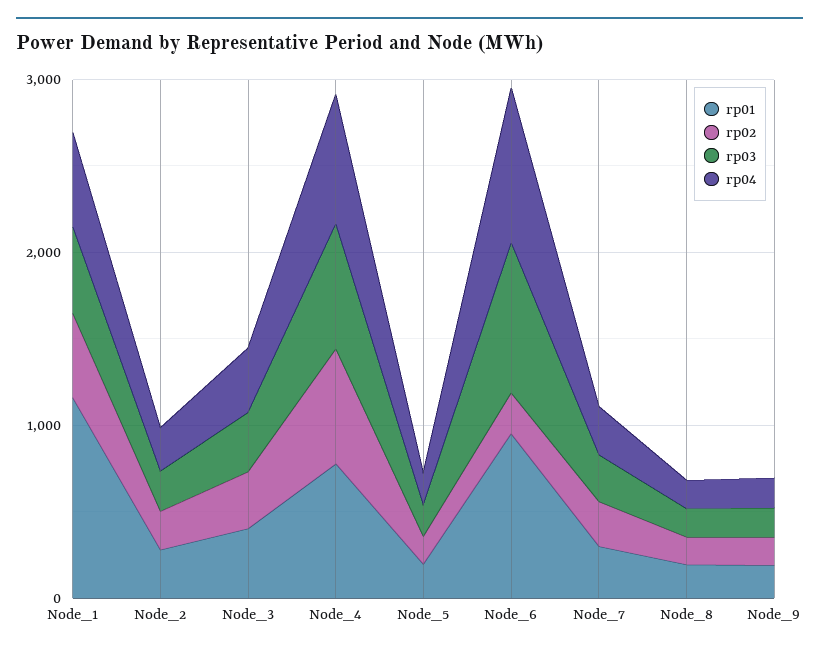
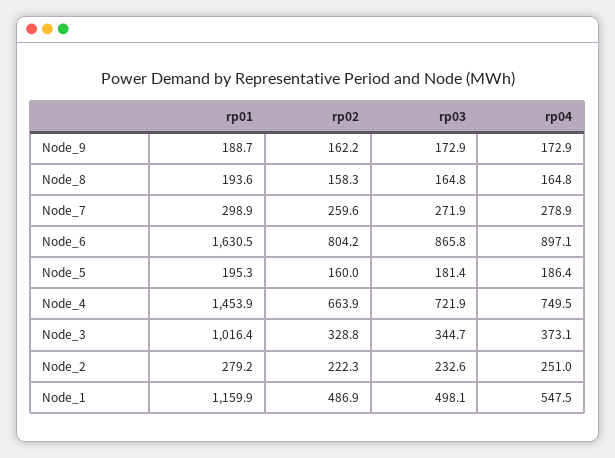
rp01, Node_3: 400 -> 1016.4
rp01, Node_4: 800 -> 1453.9
rp01, Node_6: 1000 -> 1630.5
rp02, Node_6: 200 -> 804.2

